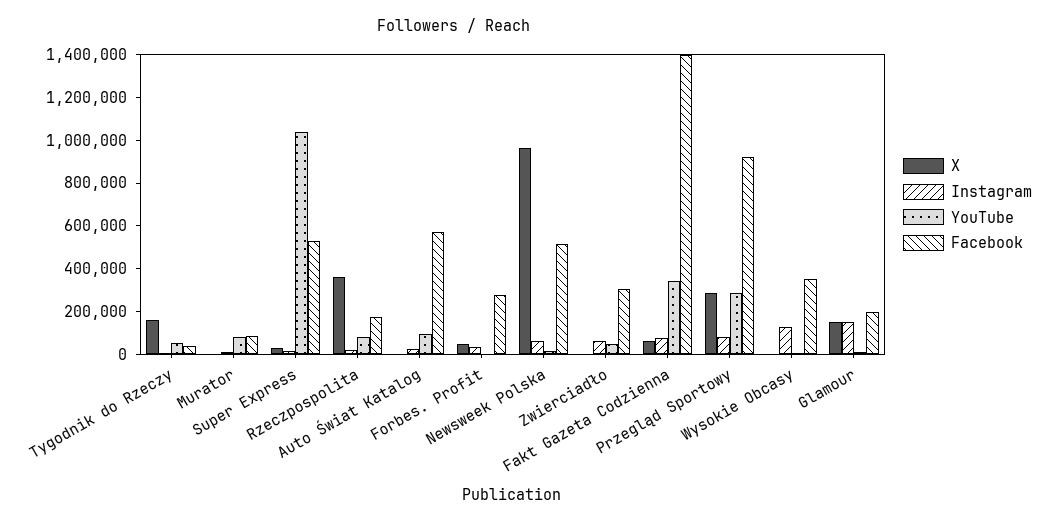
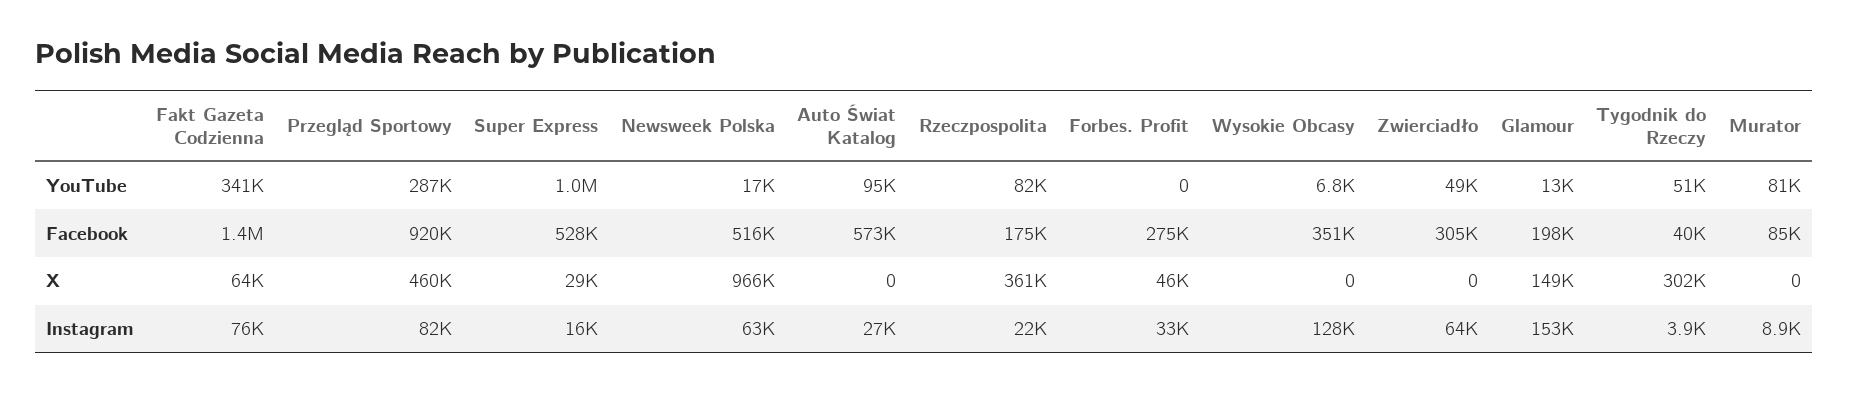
X, Tygodnik do Rzeczy: 150000 -> 302000
X, Przegląd Sportowy: 300000 -> 460000

